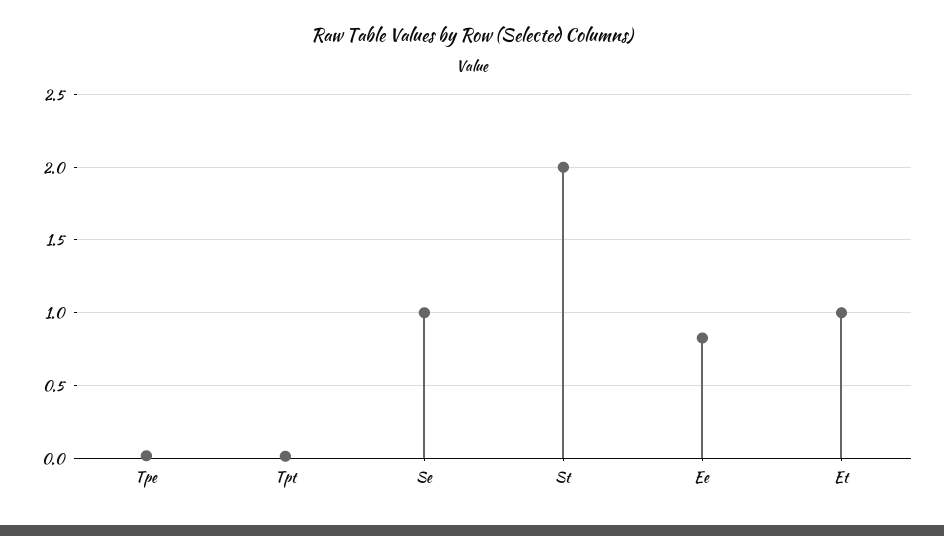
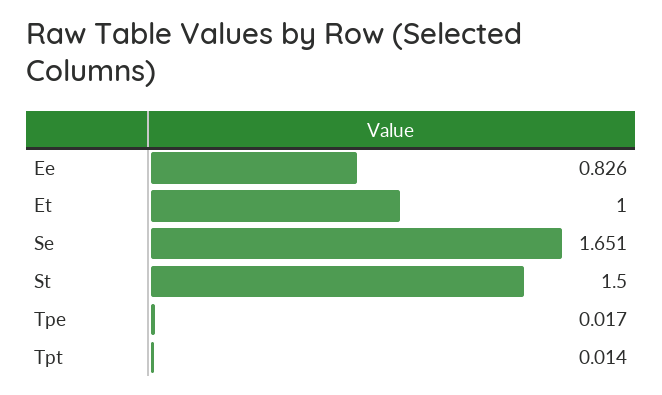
Se: 1 -> 1.651
St: 2 -> 1.5

